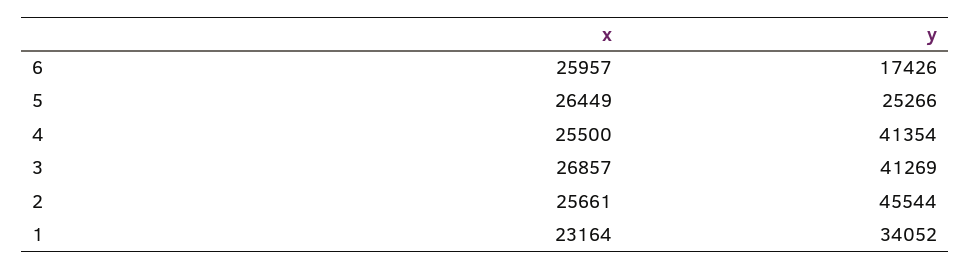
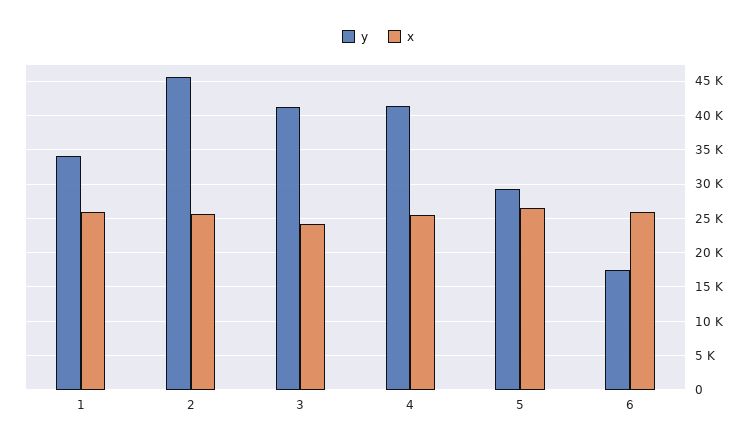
y, 5: 25266 -> 29000
x, 3: 26857 -> 24000
x, 1: 23164 -> 26000

